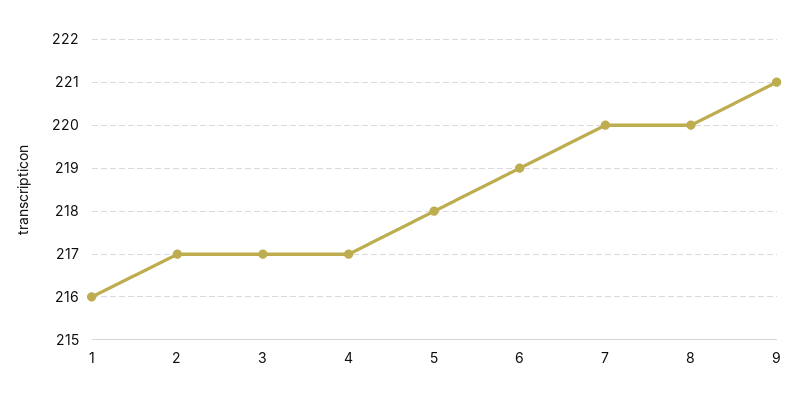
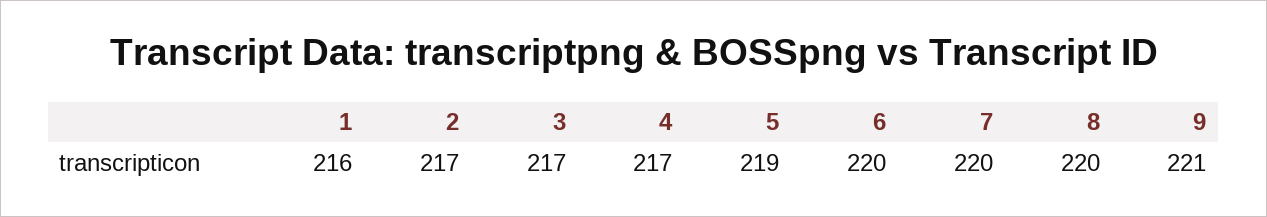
5: 218 -> 219
6: 219 -> 220

